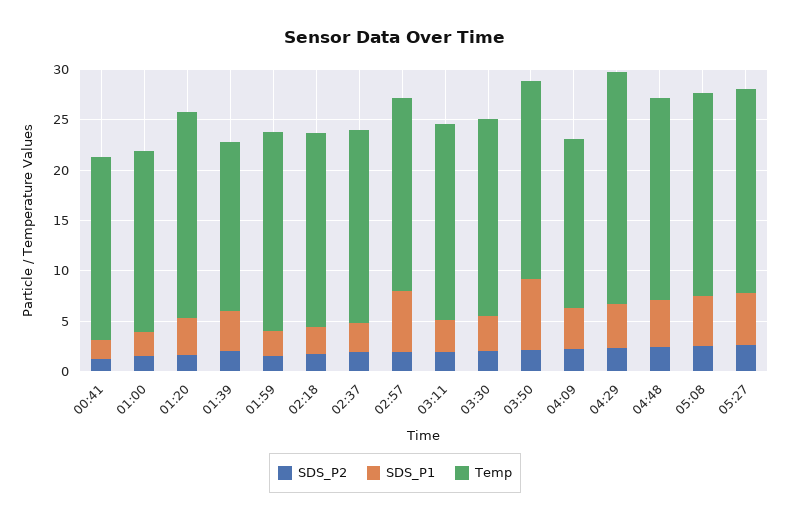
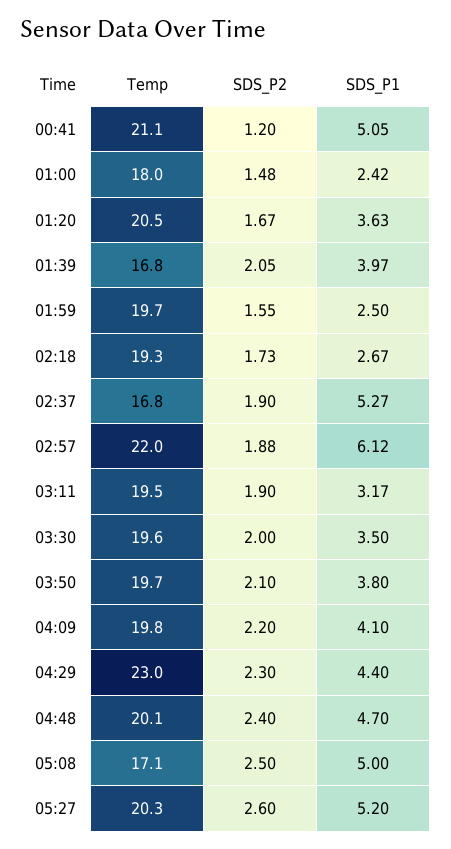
SDS_P1, 00:41: 2 -> 5.05
Temp, 00:41: 18 -> 21.1
SDS_P1, 02:37: 3 -> 5.27
Temp, 02:37: 19 -> 16.8
Temp, 02:57: 19 -> 22
SDS_P1, 03:50: 7 -> 3.8
Temp, 04:09: 17 -> 19.8
Temp, 05:08: 20 -> 17.1

